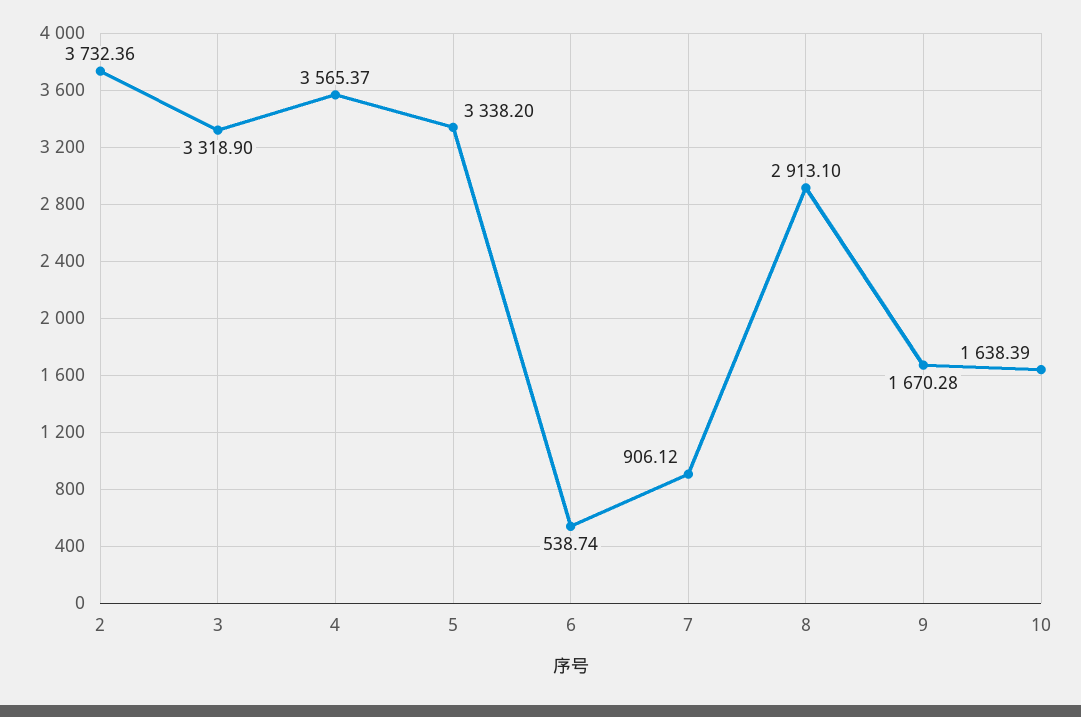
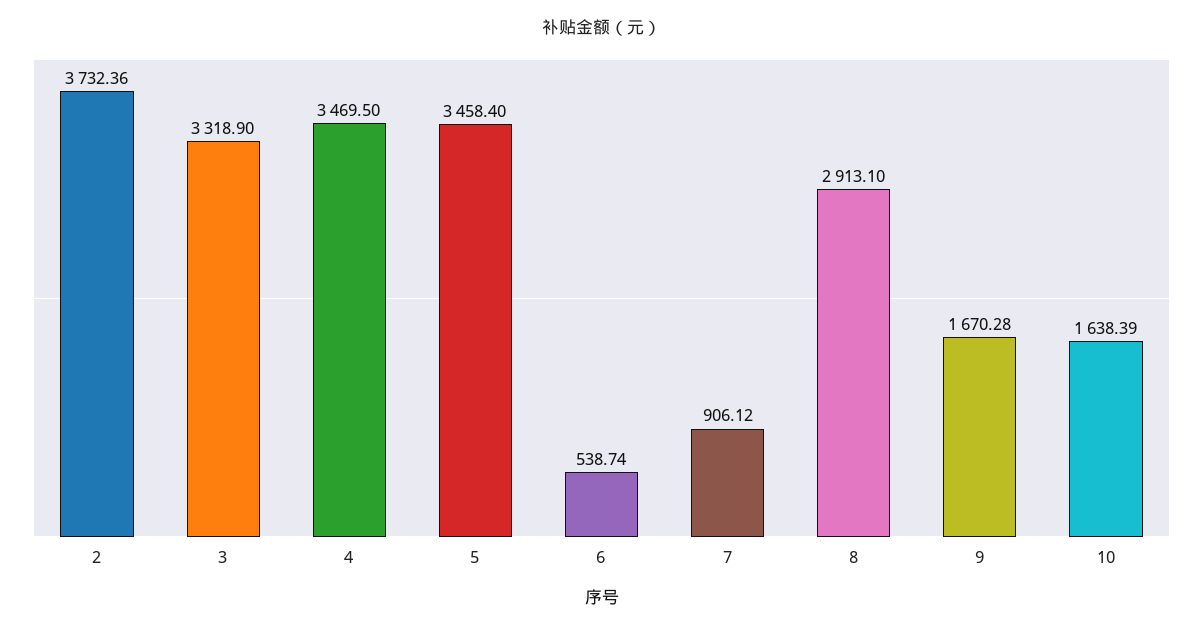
4: 3565.37 -> 3469.5
5: 3338.2 -> 3458.4

